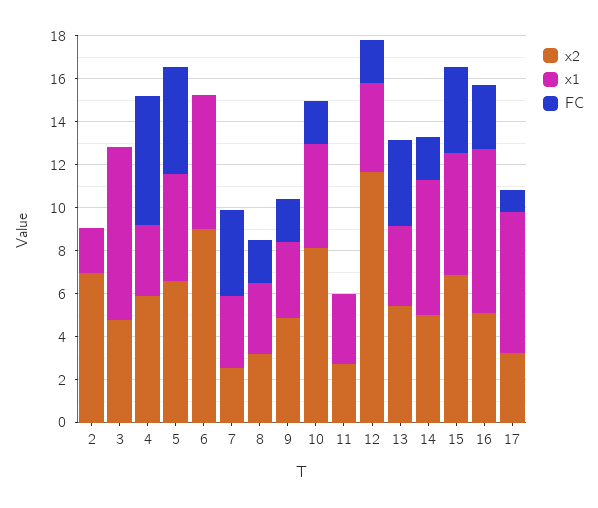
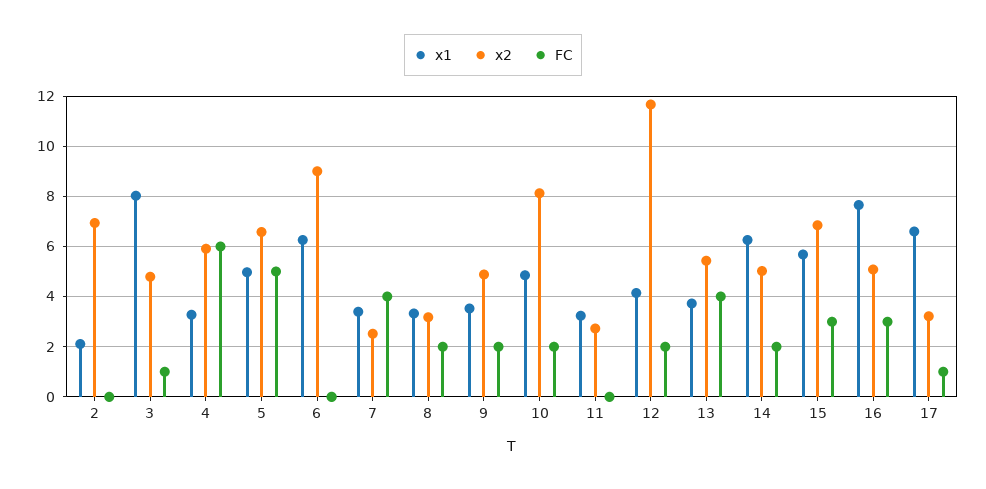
FC, 3: 0 -> 1
FC, 15: 4 -> 3

